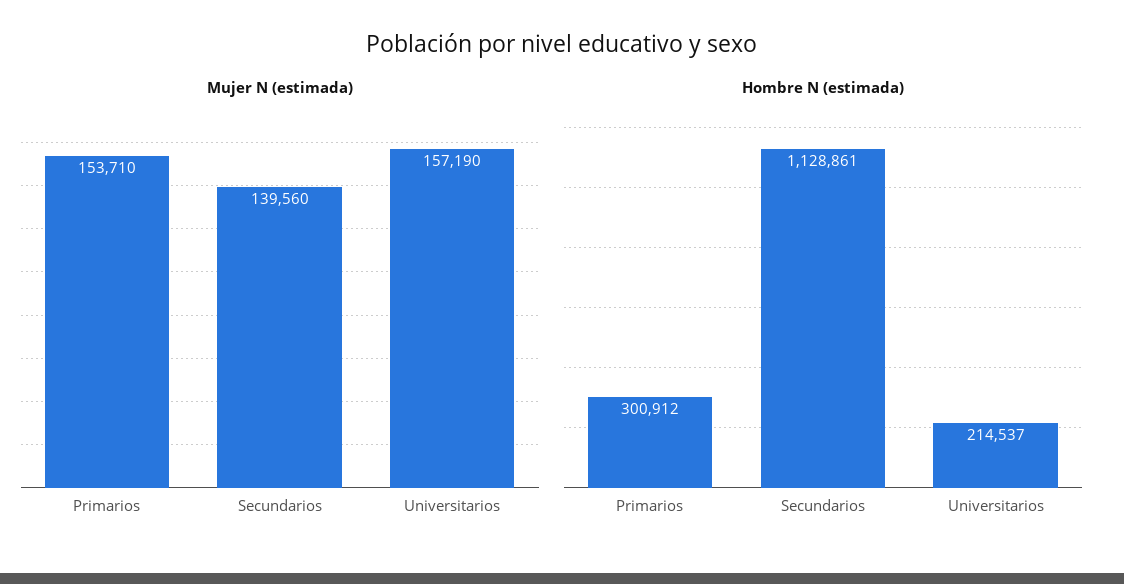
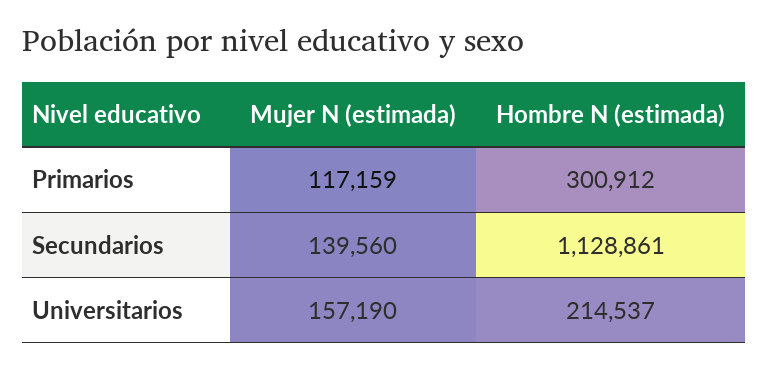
Mujer N (estimada), Primarios: 153710 -> 117159

